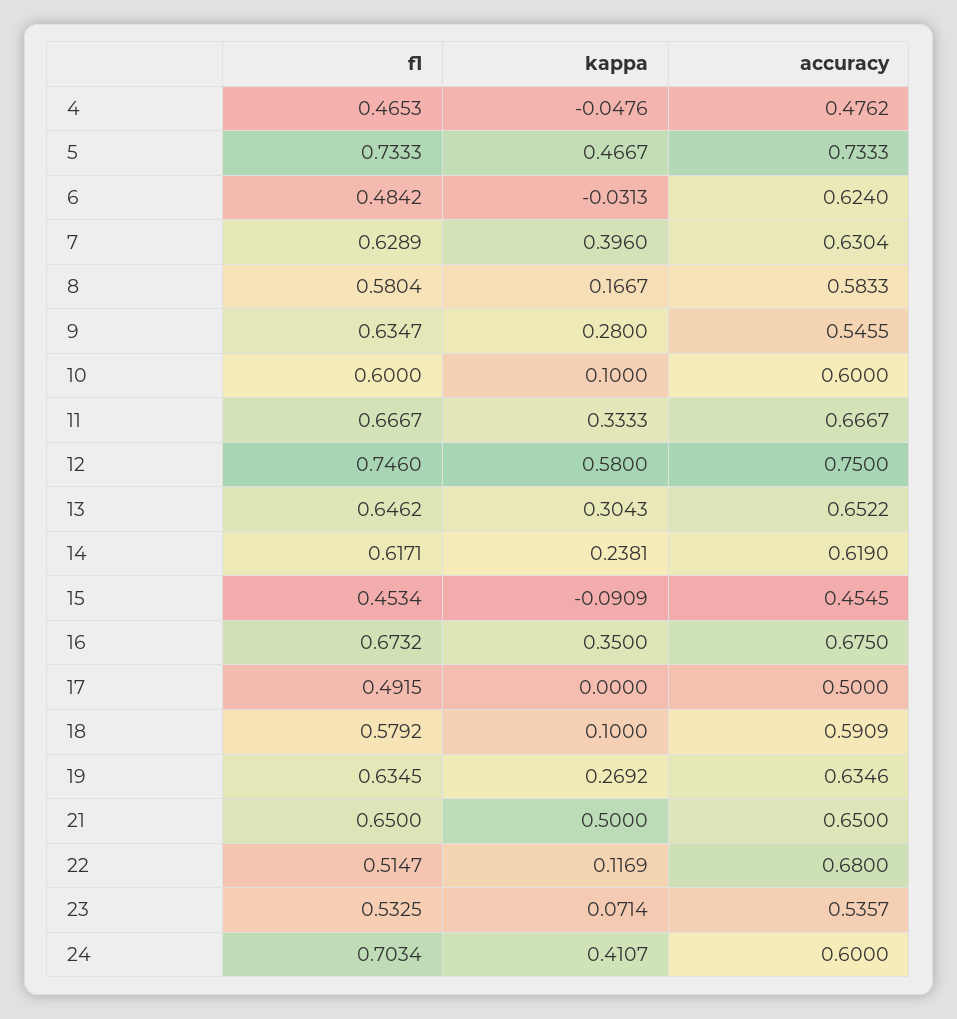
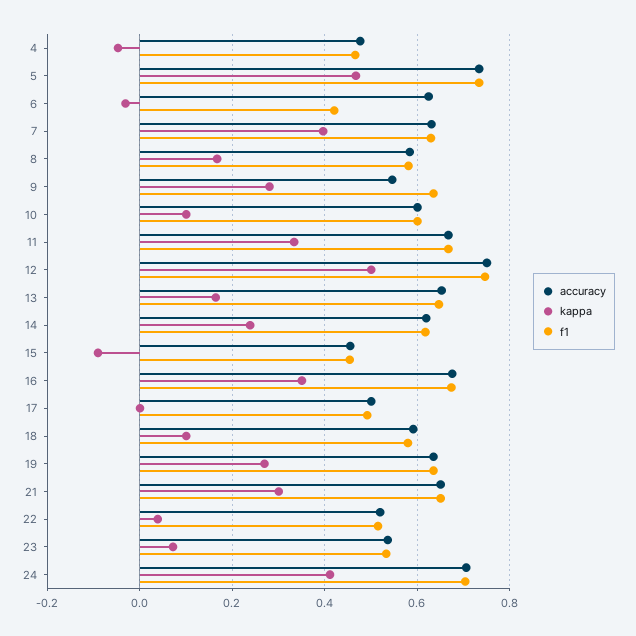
f1, 6: 0.4842 -> 0.42
kappa, 12: 0.58 -> 0.5
kappa, 13: 0.3043 -> 0.16
kappa, 21: 0.5 -> 0.3
kappa, 22: 0.1169 -> 0.04
accuracy, 22: 0.68 -> 0.52
accuracy, 24: 0.6 -> 0.7

